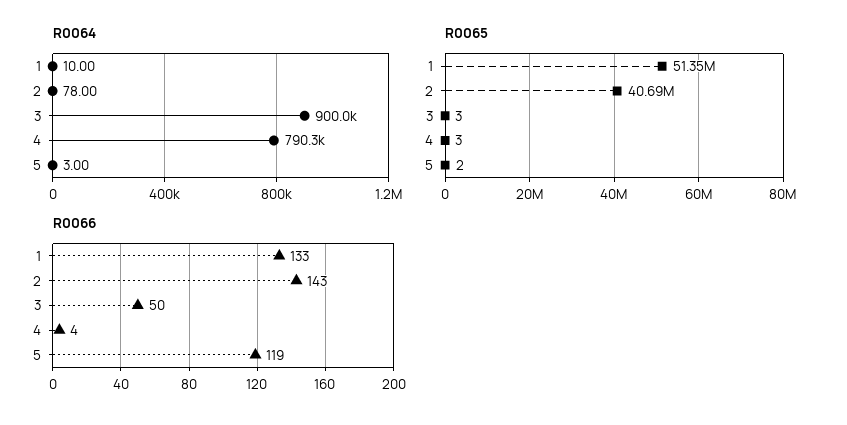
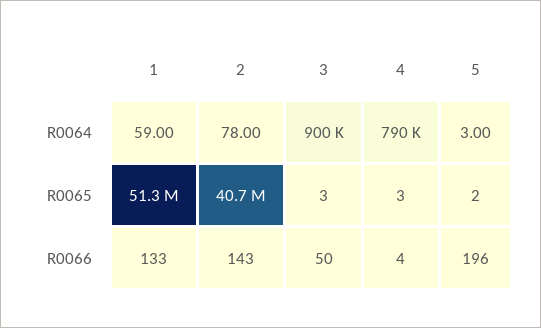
R0064, 1: 10 -> 59
R0066, 5: 119 -> 196

